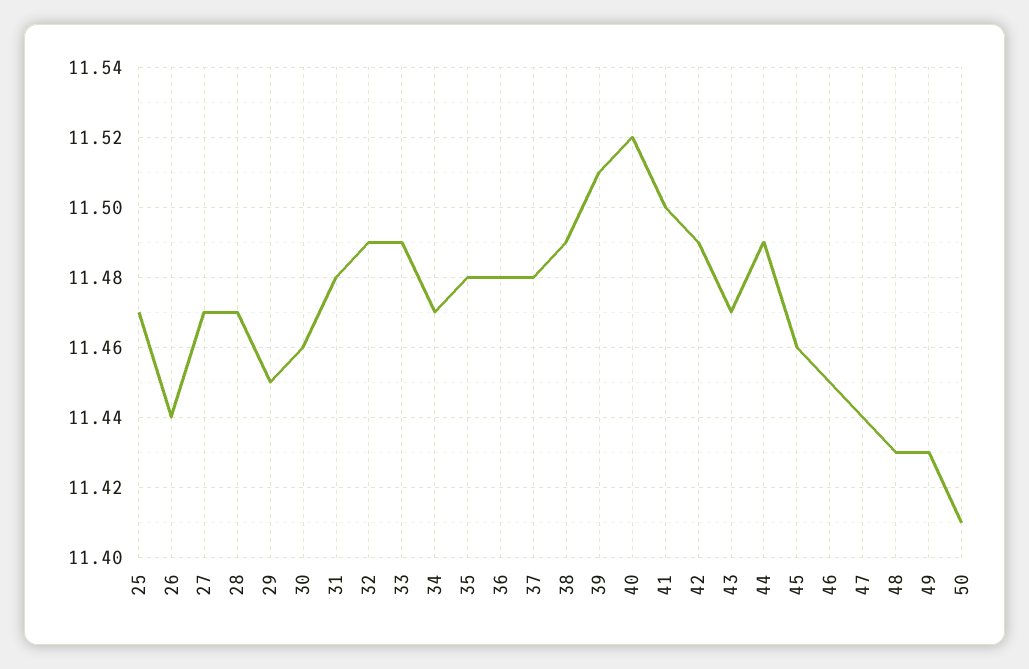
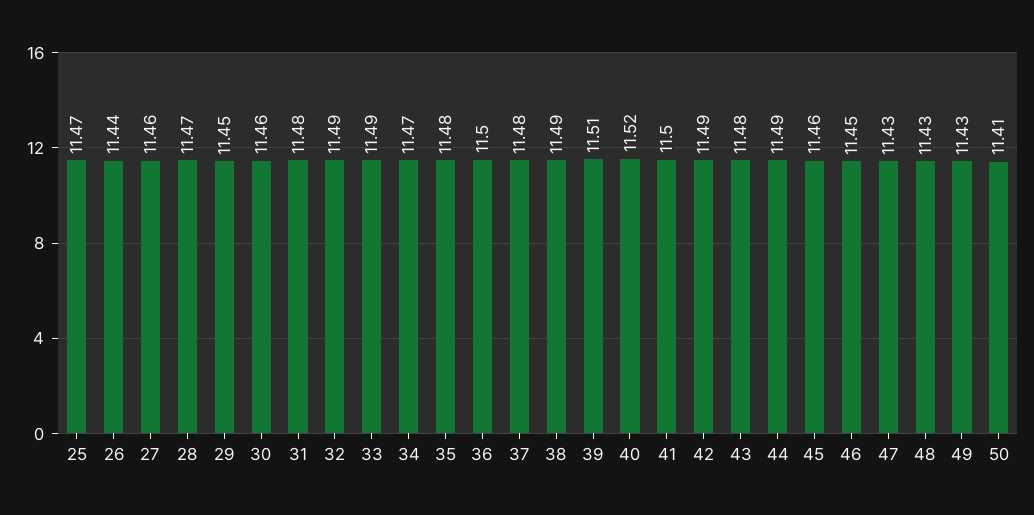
27: 11.47 -> 11.46
36: 11.48 -> 11.5
43: 11.47 -> 11.48
47: 11.44 -> 11.43

